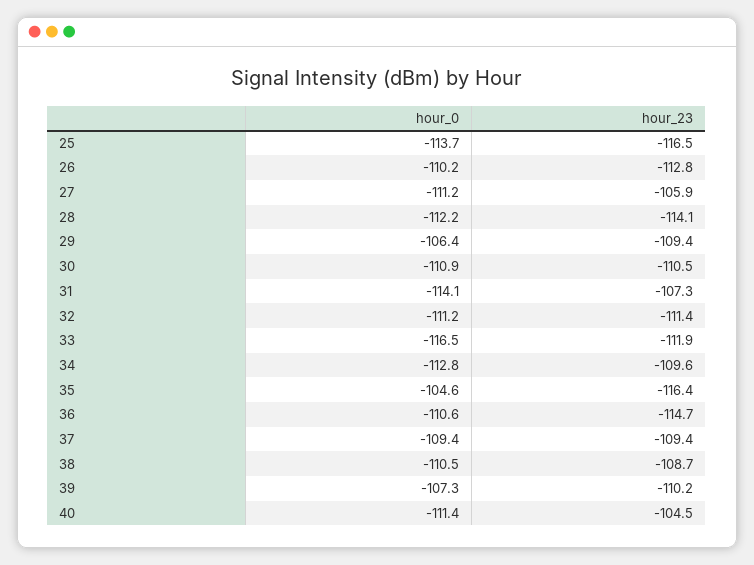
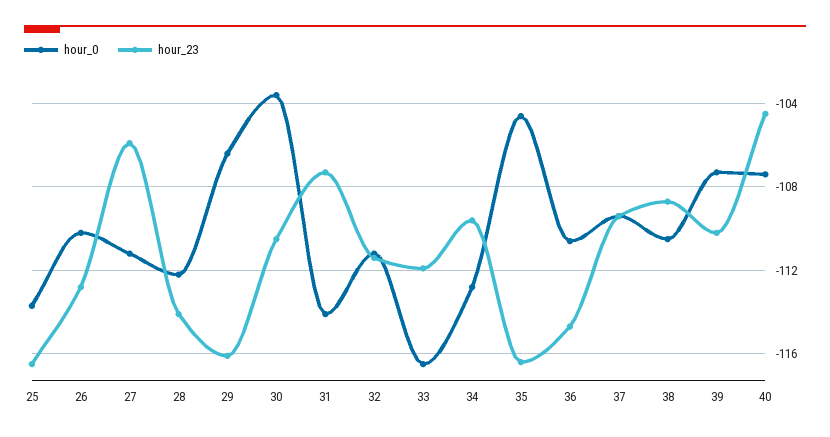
hour_23, 29: -109.4 -> -116
hour_0, 30: -110.9 -> -103.5
hour_0, 40: -111.4 -> -107.5

